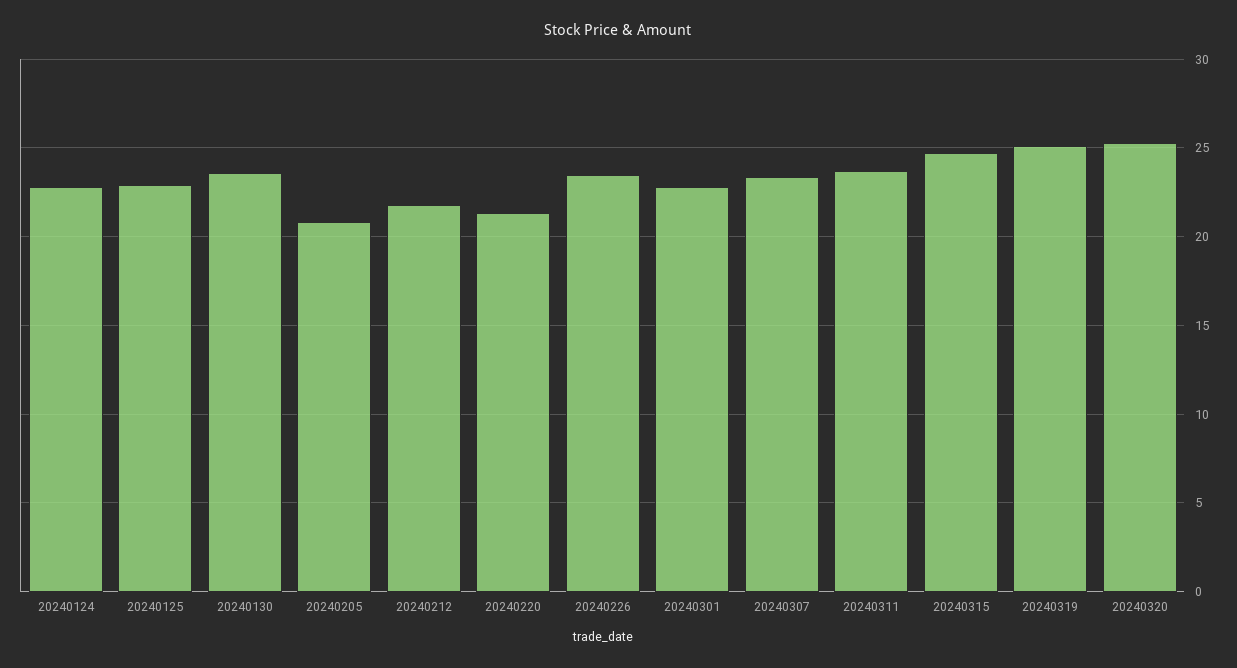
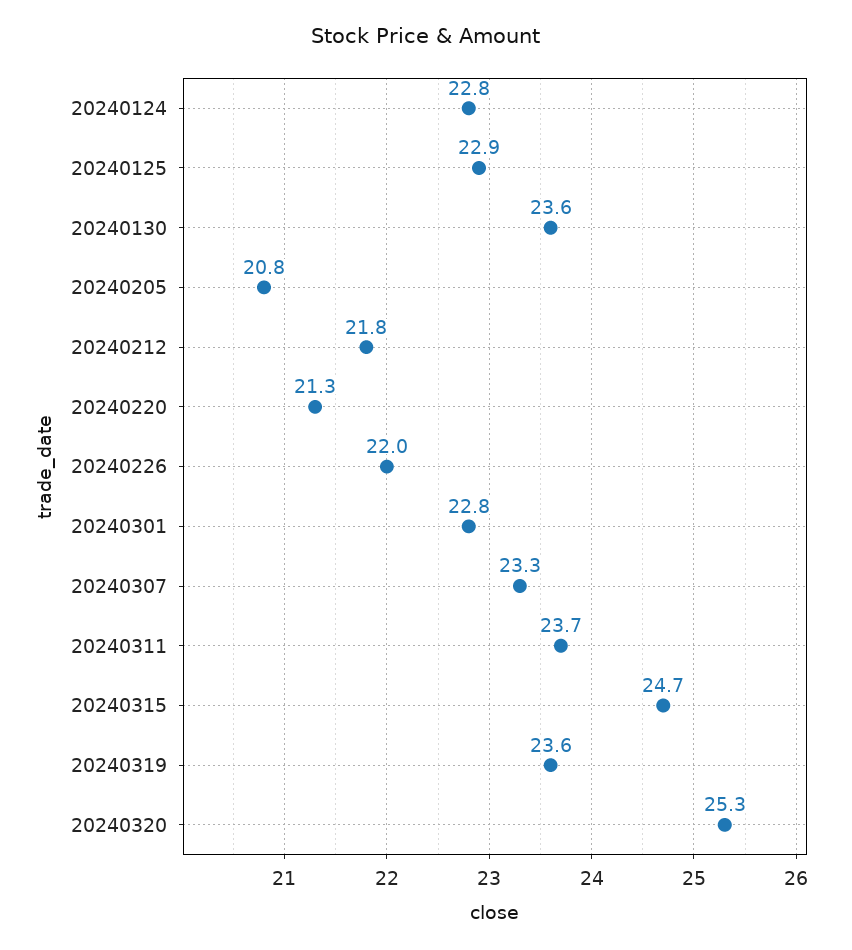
20240226: 23.5 -> 22
20240319: 25 -> 23.6

